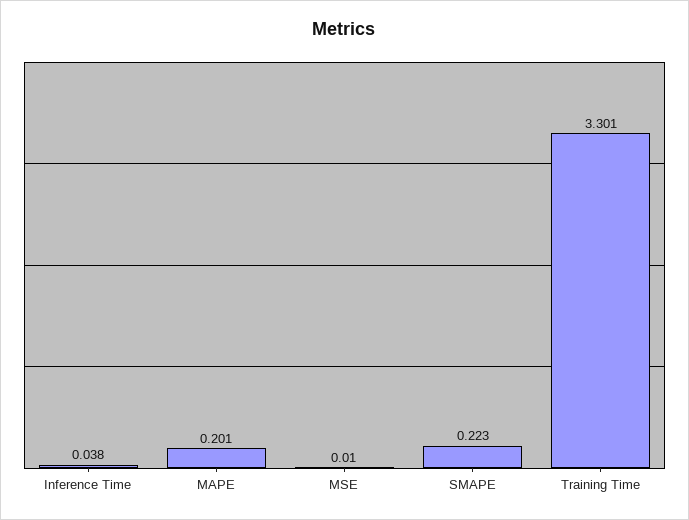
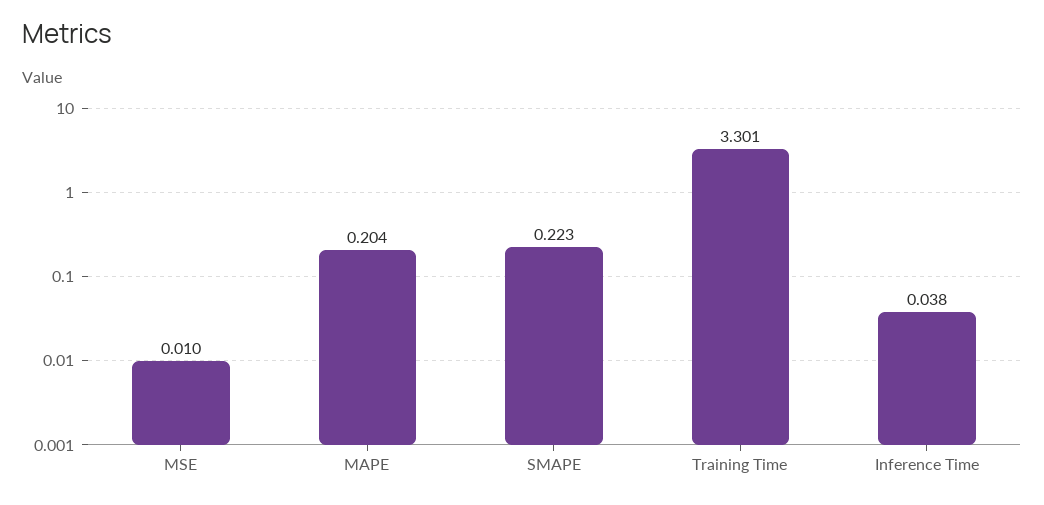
MAPE: 0.201 -> 0.204

